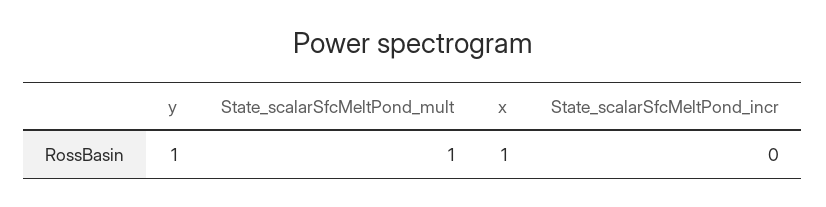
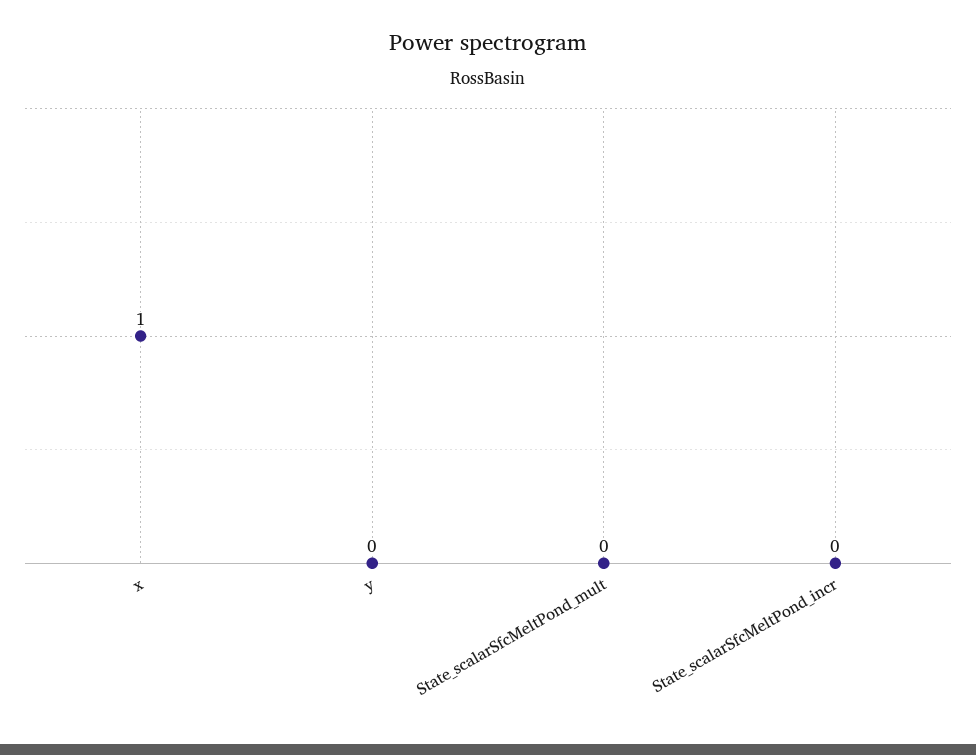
y: 1 -> 0
State_scalarSfcMeltPond_mult: 1 -> 0

